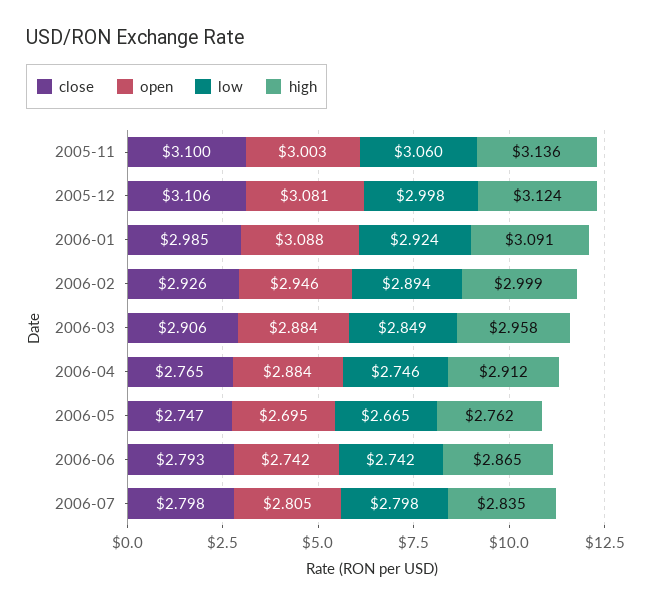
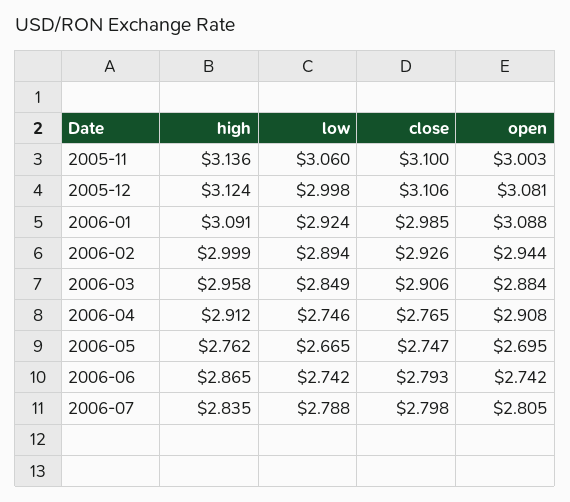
open, 2006-02: 2.946 -> 2.944
open, 2006-04: 2.884 -> 2.908
low, 2006-07: 2.798 -> 2.788

